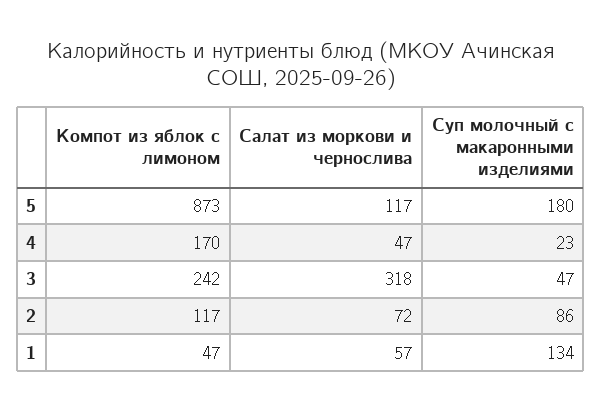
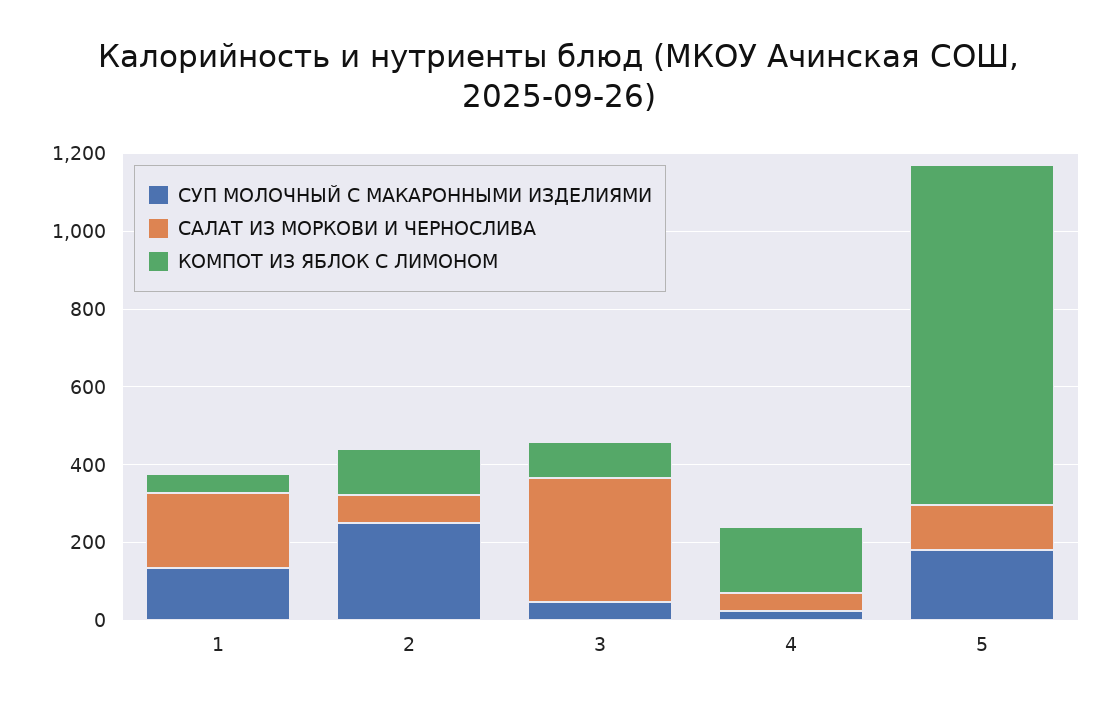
Компот из яблок с лимоном, 3: 242 -> 100
Суп молочный с макаронными изделиями, 2: 86 -> 250
Салат из моркови и чернослива, 1: 57 -> 200

